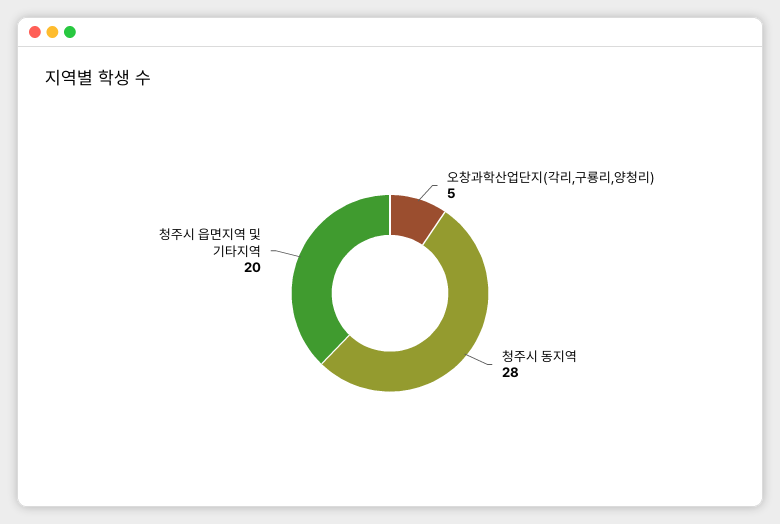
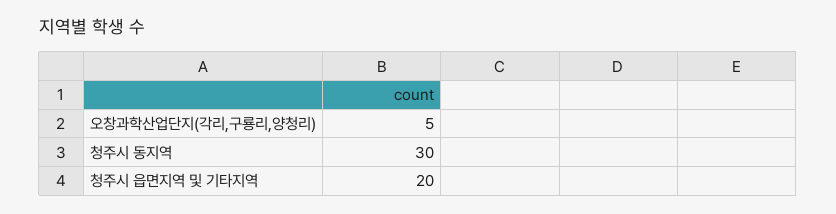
청주시 동지역: 28 -> 30

